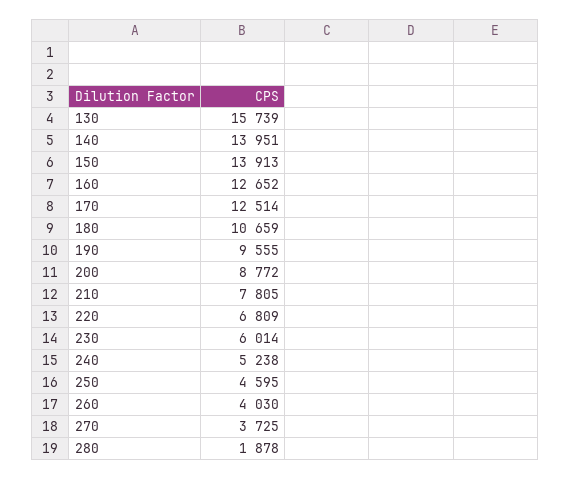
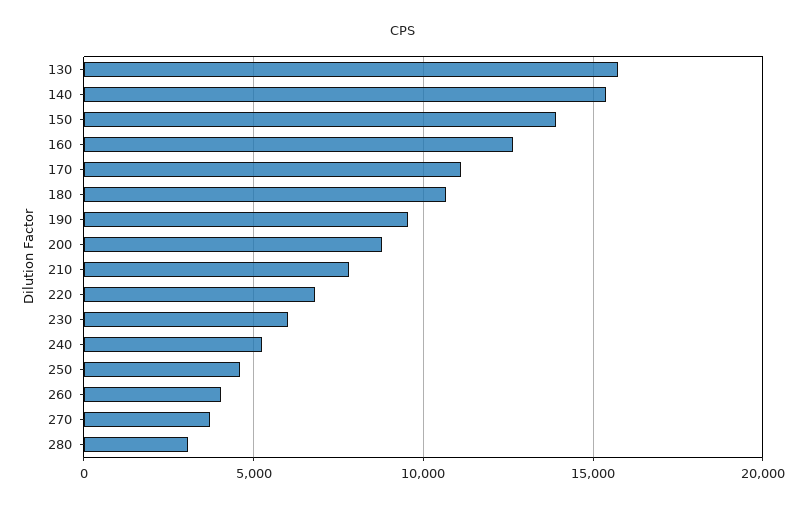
140: 13951 -> 15500
170: 12514 -> 11000
280: 1878 -> 3000

